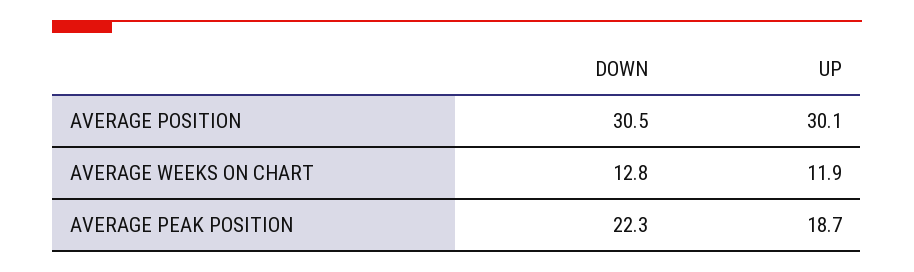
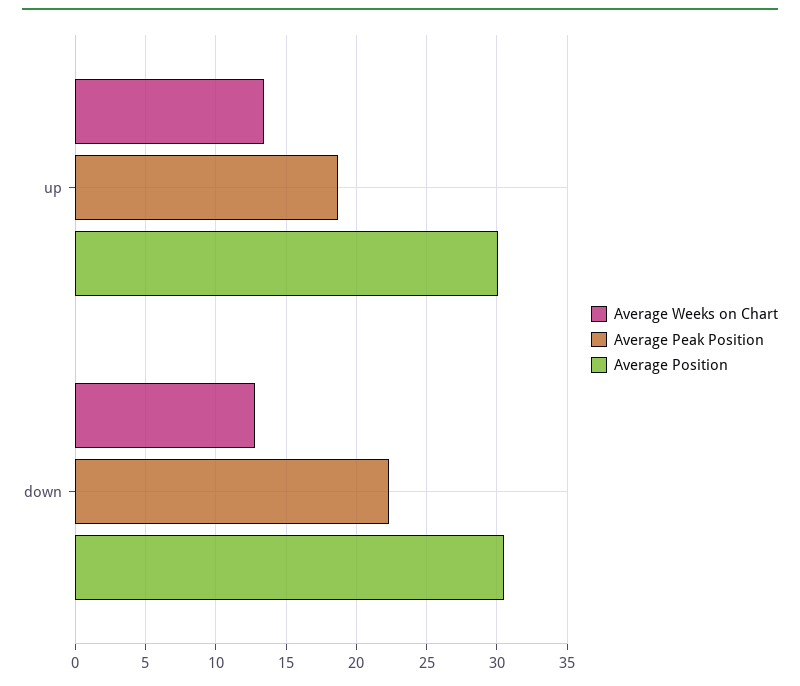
AVERAGE WEEKS ON CHART, UP: 11.9 -> 13.5

